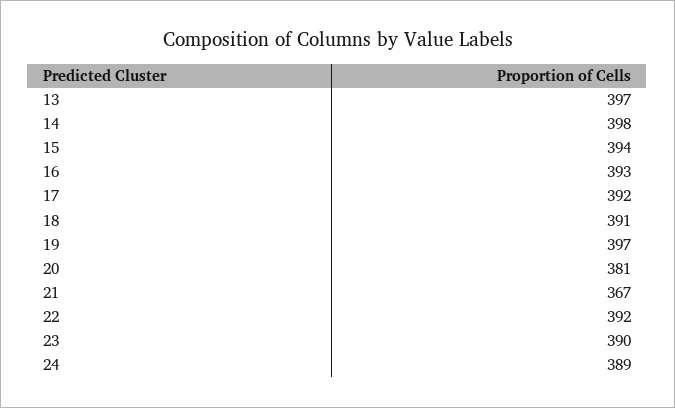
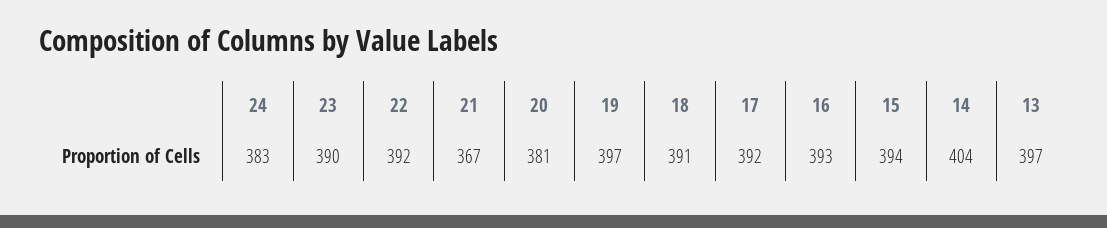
14: 398 -> 404
24: 389 -> 383

